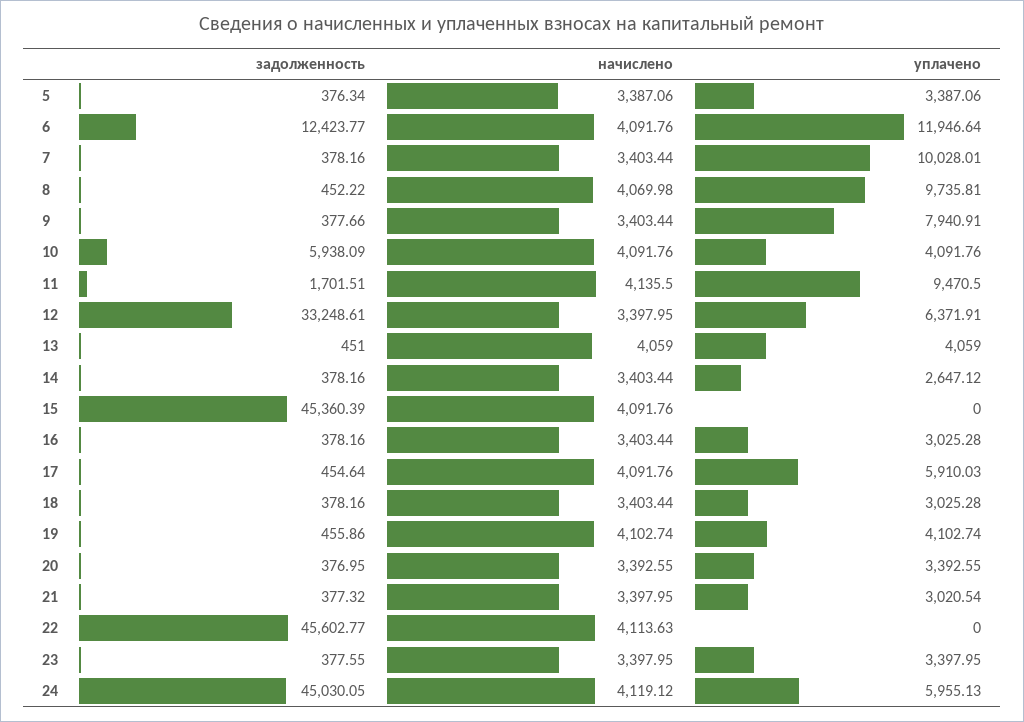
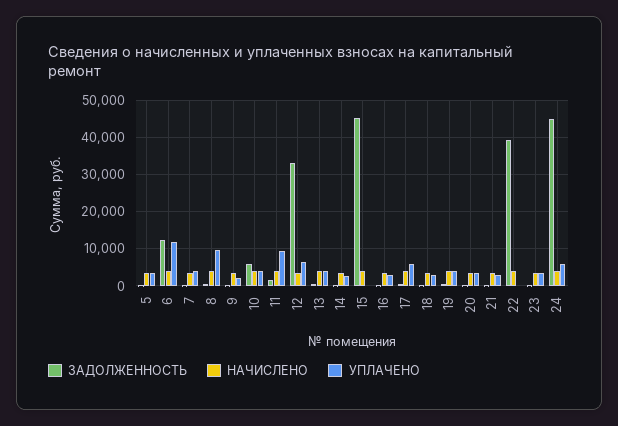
уплачено, 7: 10028.01 -> 4000
уплачено, 9: 7940.91 -> 2000
задолженность, 22: 45602.77 -> 40000

